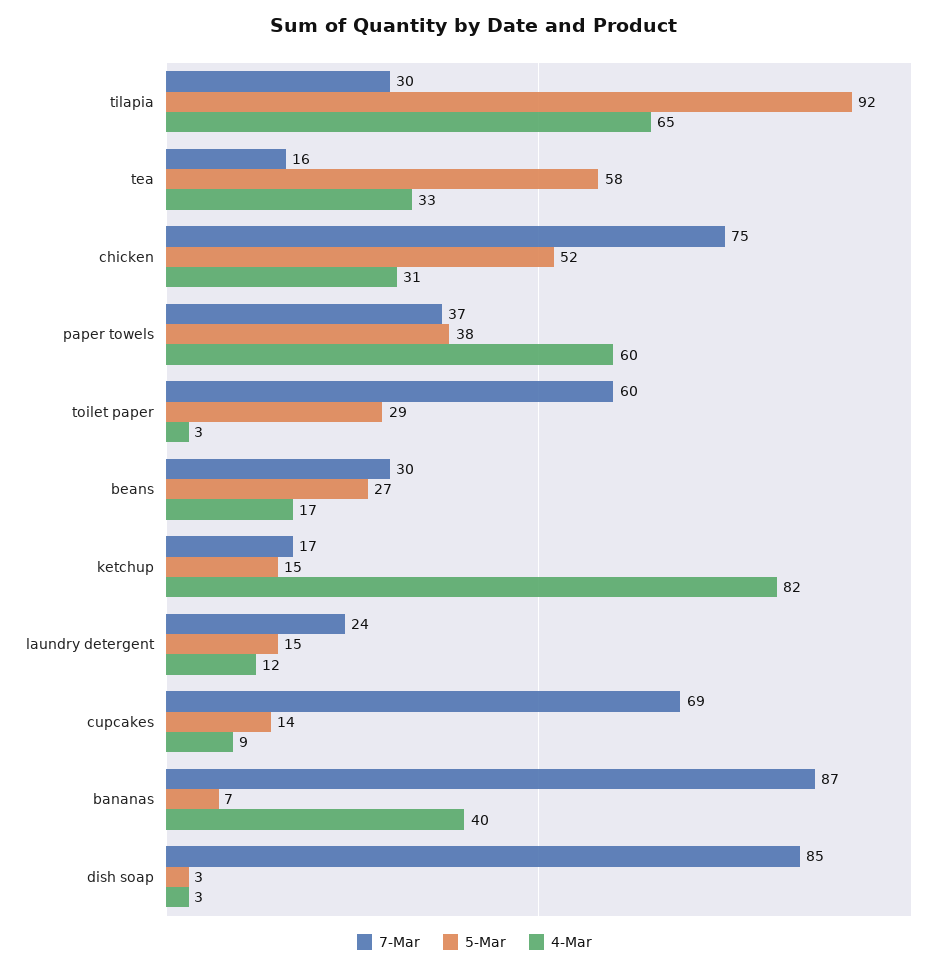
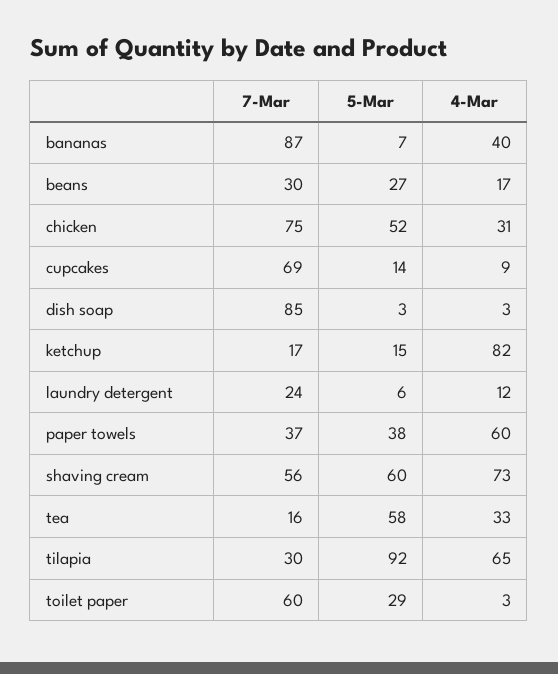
5-Mar, laundry detergent: 15 -> 6
7-Mar, shaving cream: none -> 56
5-Mar, shaving cream: none -> 60
4-Mar, shaving cream: none -> 73

